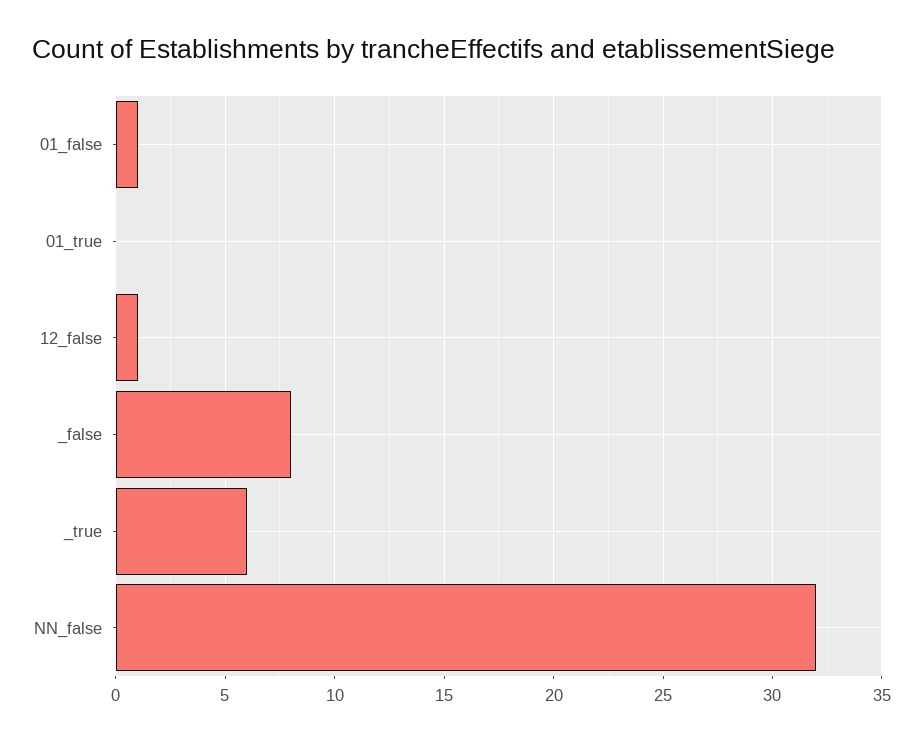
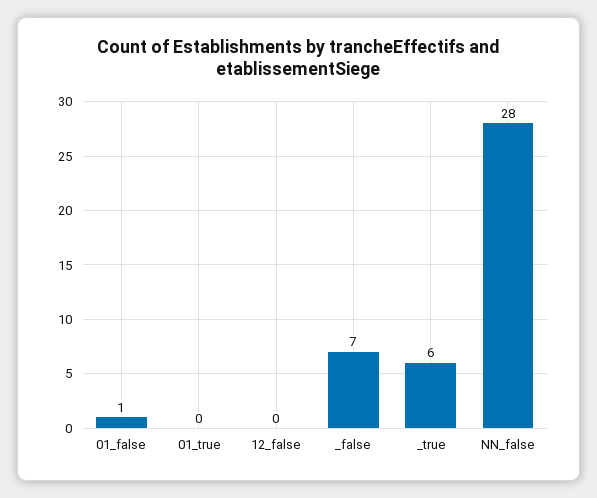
12_false: 1 -> 0
_false: 8 -> 7
NN_false: 32 -> 28

